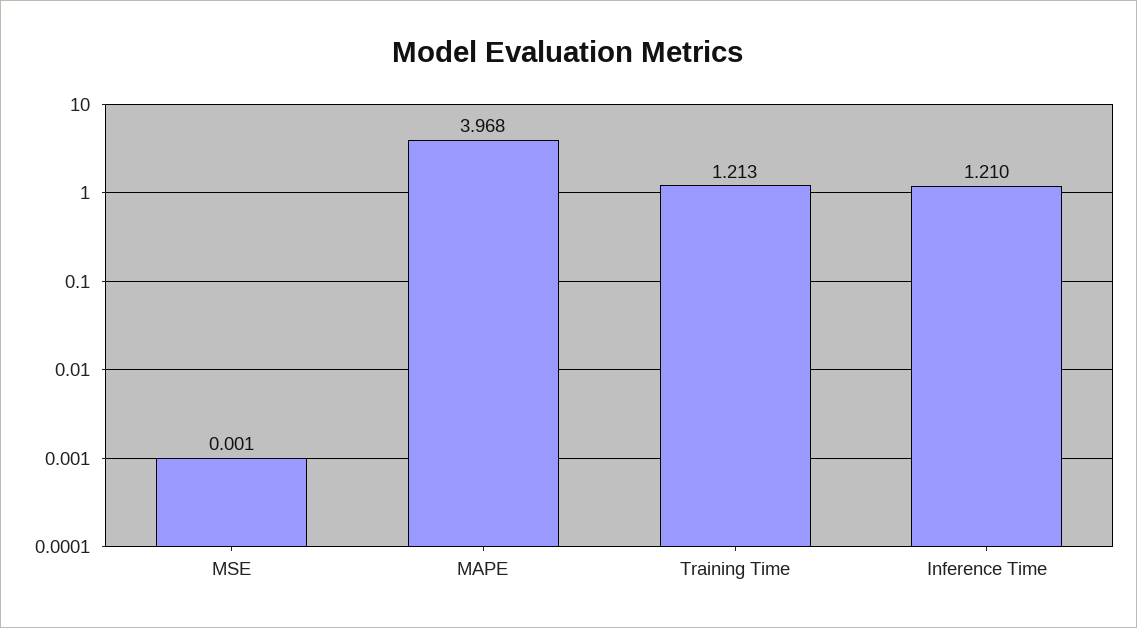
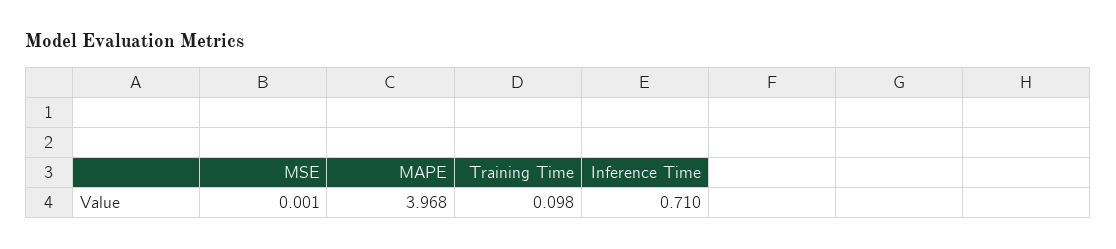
Training Time: 1.213 -> 0.098
Inference Time: 1.21 -> 0.71

